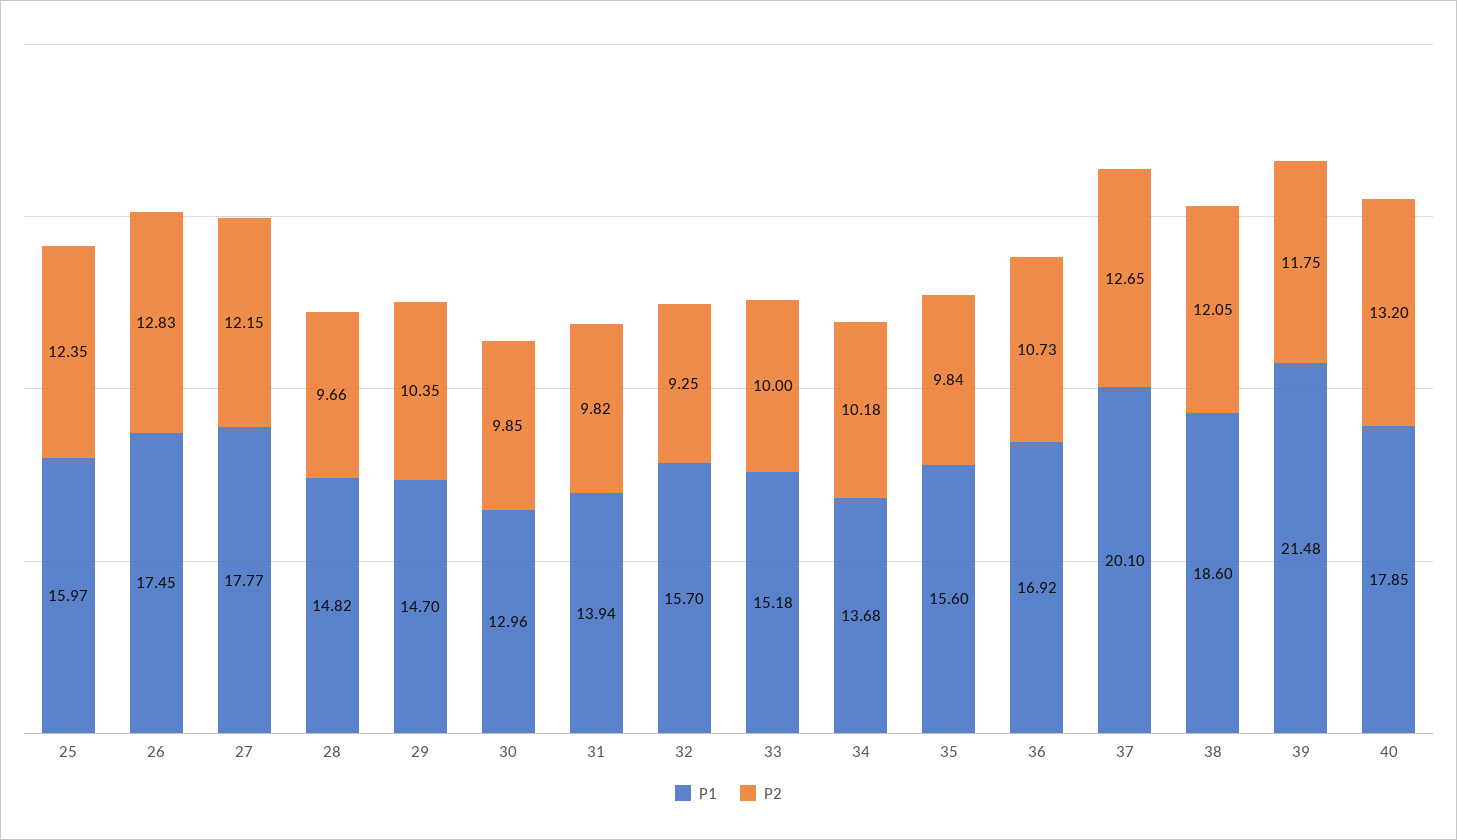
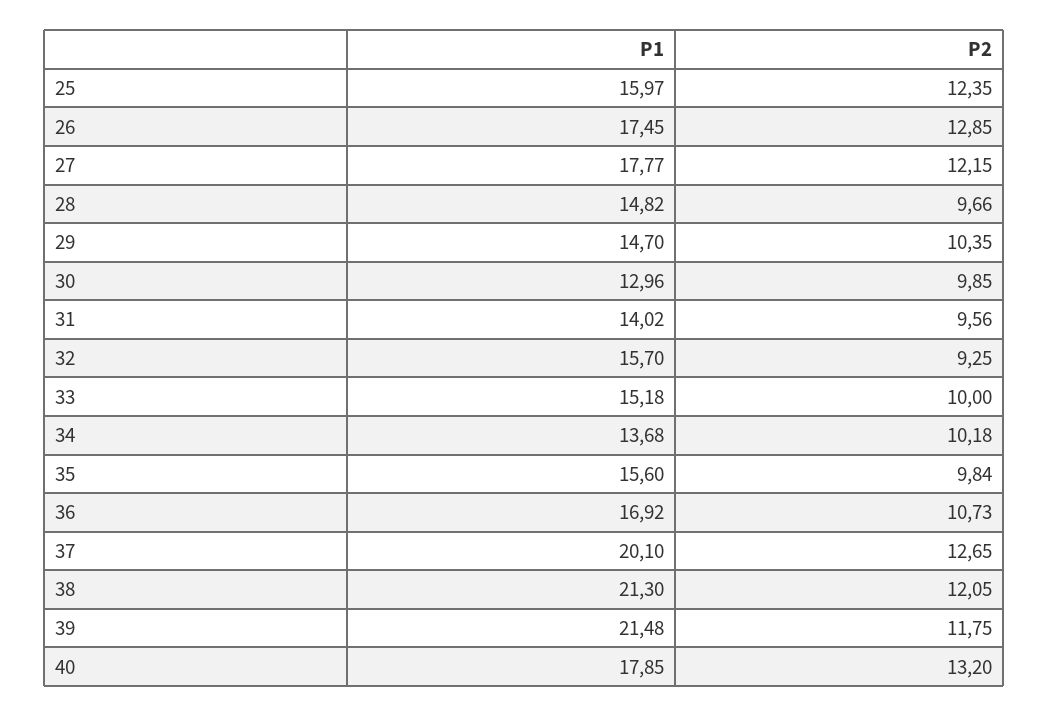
P2, 26: 12.83 -> 12.85
P1, 31: 13.94 -> 14.02
P2, 31: 9.82 -> 9.56
P1, 38: 18.6 -> 21.3

